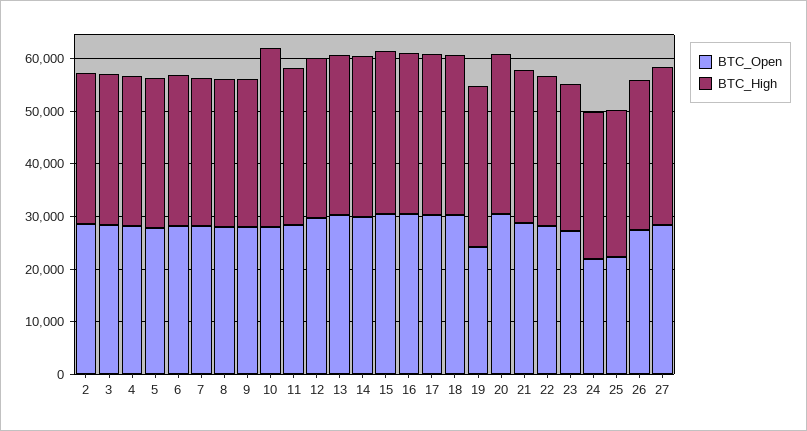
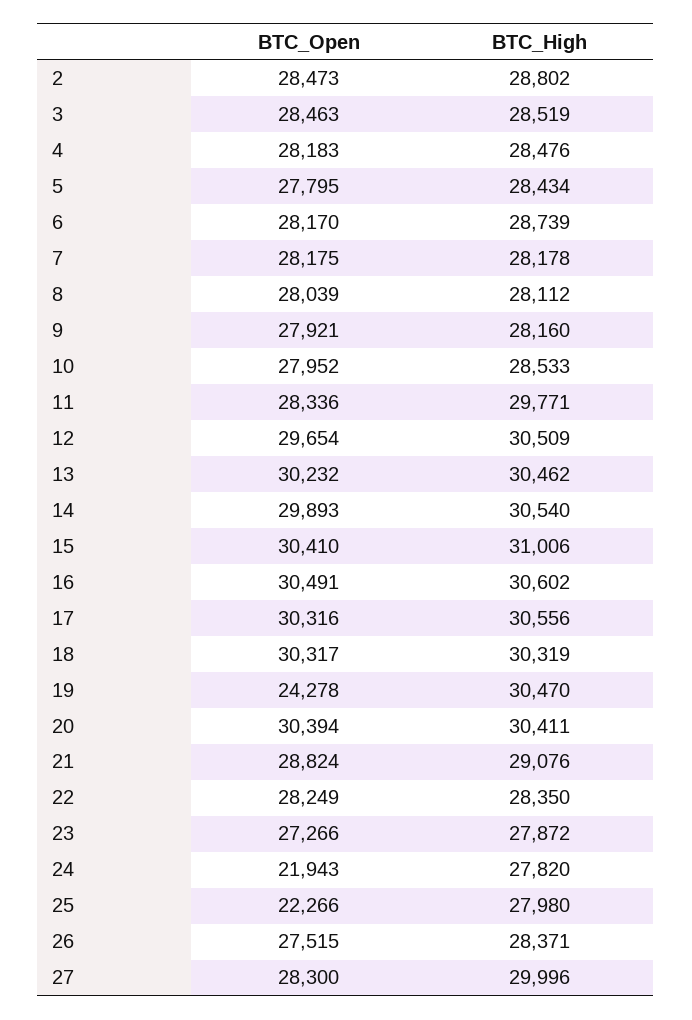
BTC_High, 10: 34000 -> 28533

